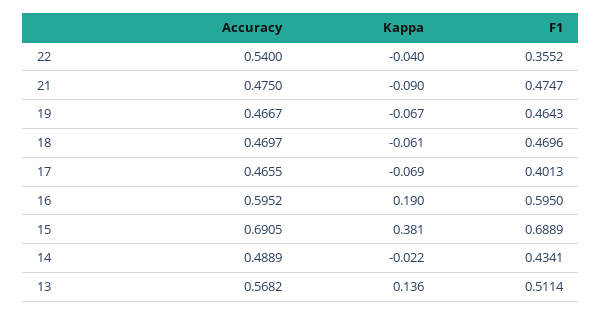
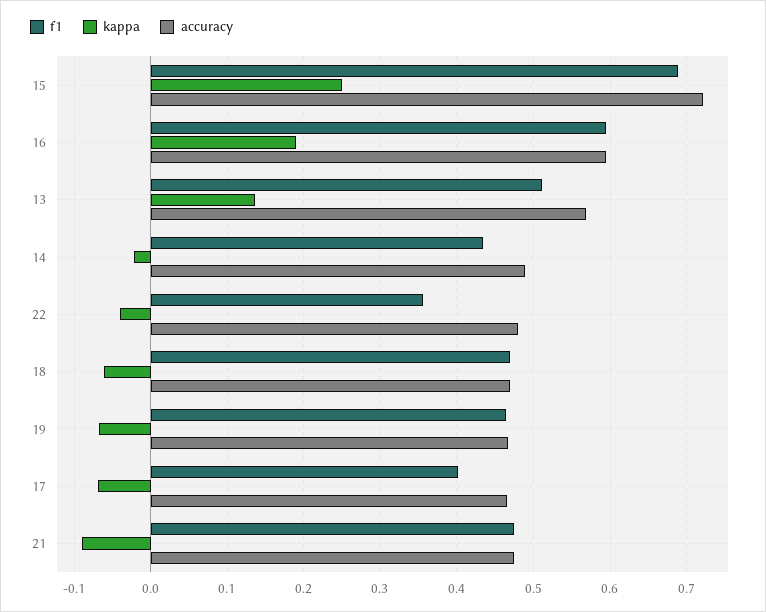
Accuracy, 22: 0.54 -> 0.48
Accuracy, 15: 0.6905 -> 0.72
Kappa, 15: 0.381 -> 0.25

